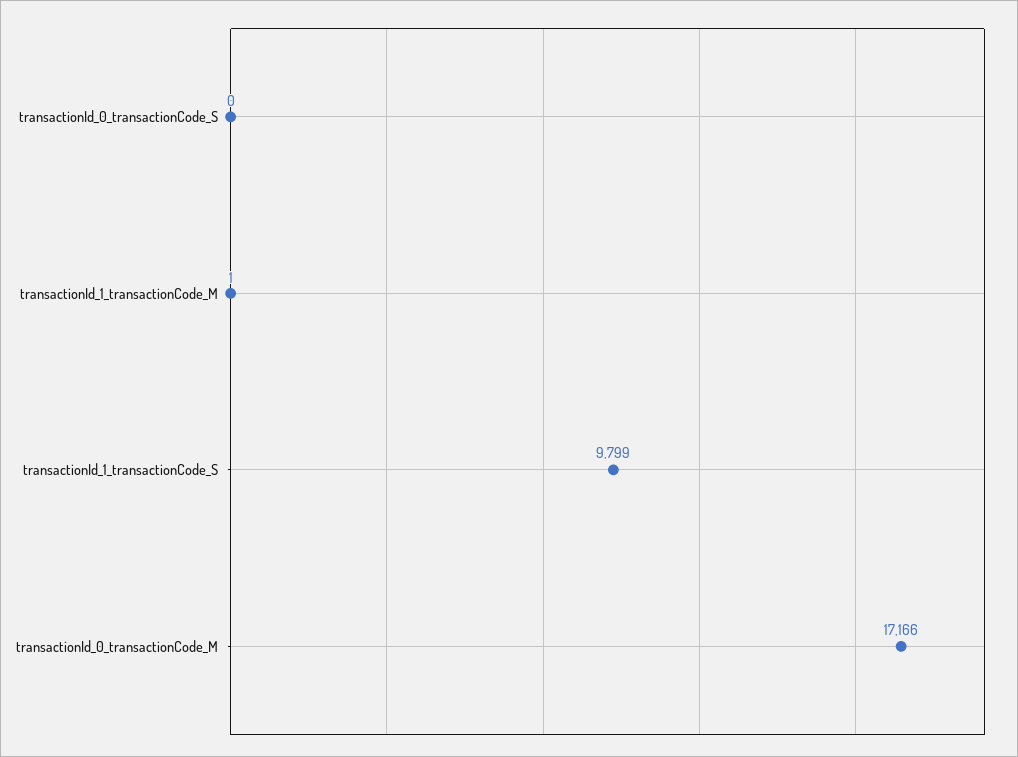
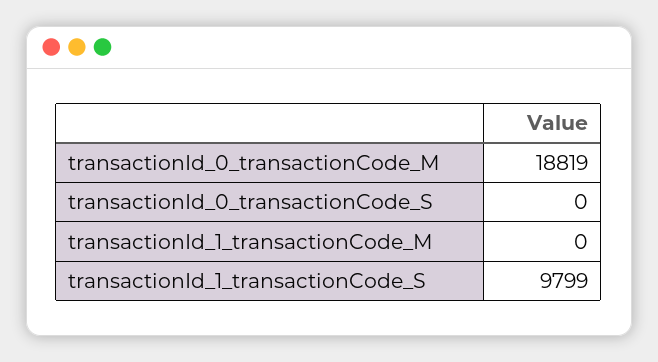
transactionId_1_transactionCode_M: 1 -> 0
transactionId_0_transactionCode_M: 17166 -> 18819

